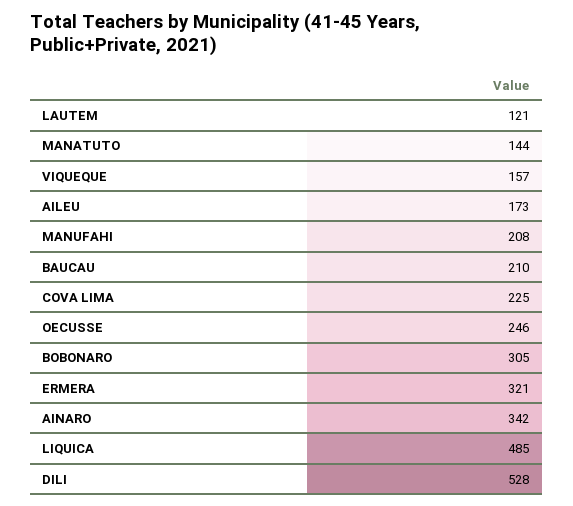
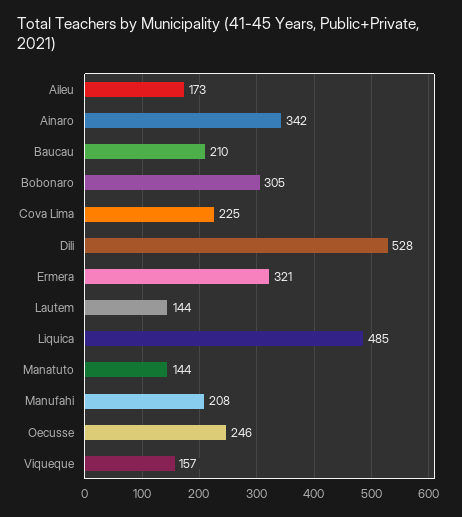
LAUTEM: 121 -> 144

